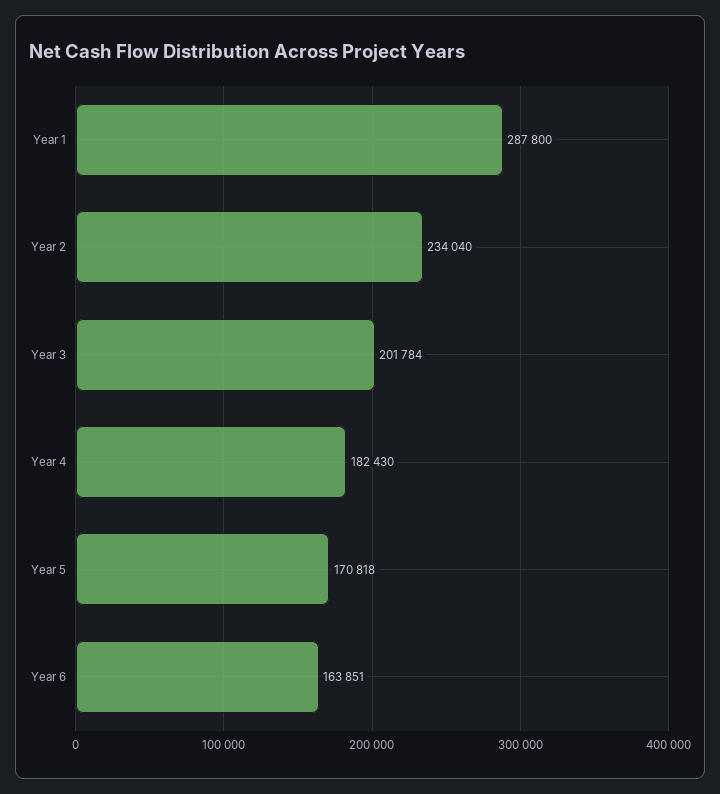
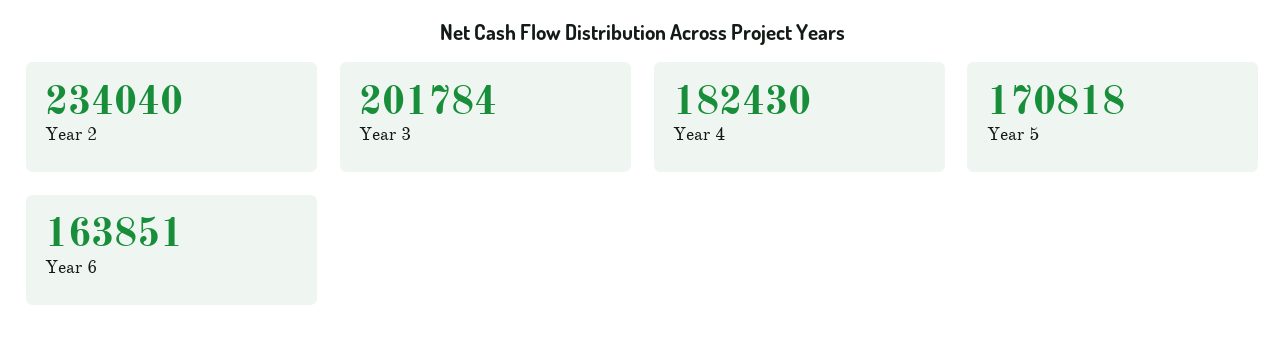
Year 1: 287800 -> none

